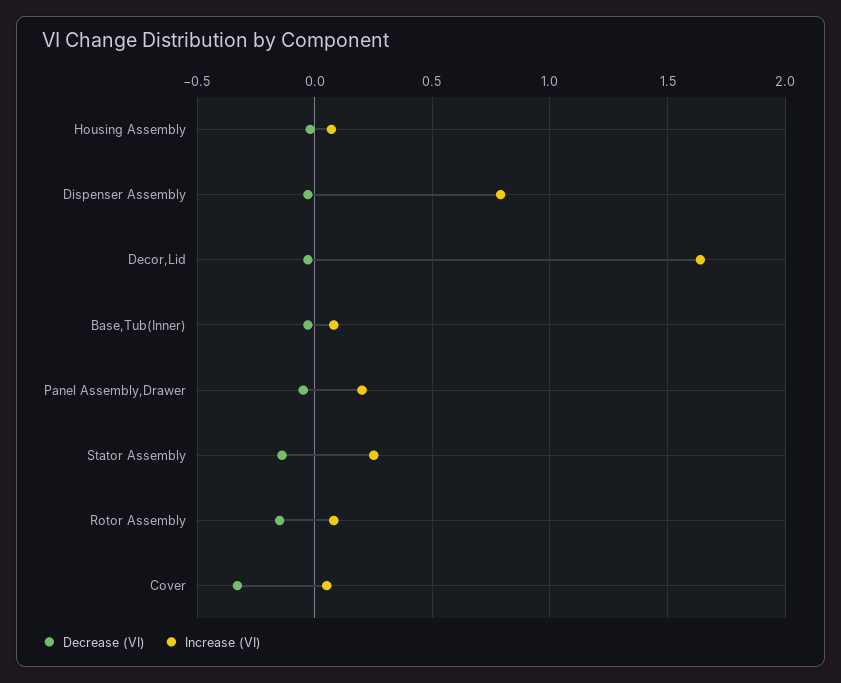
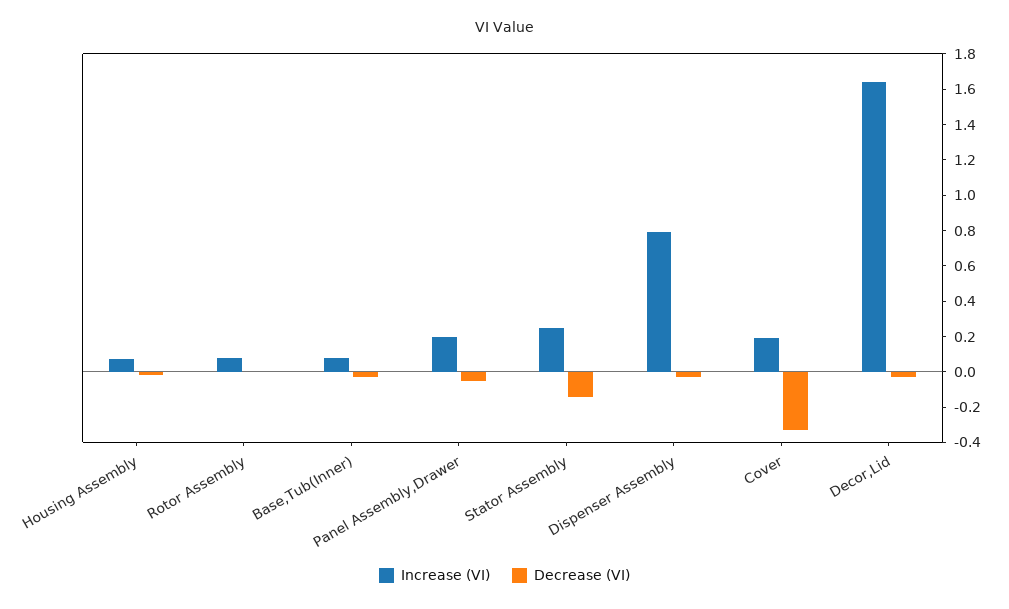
Decrease (VI), Rotor Assembly: -0.15 -> 0
Increase (VI), Cover: 0.05 -> 0.2

